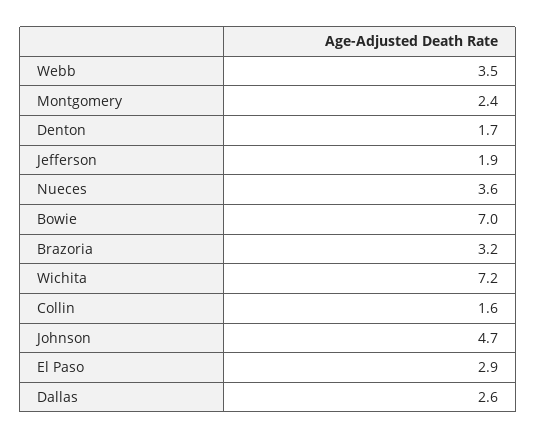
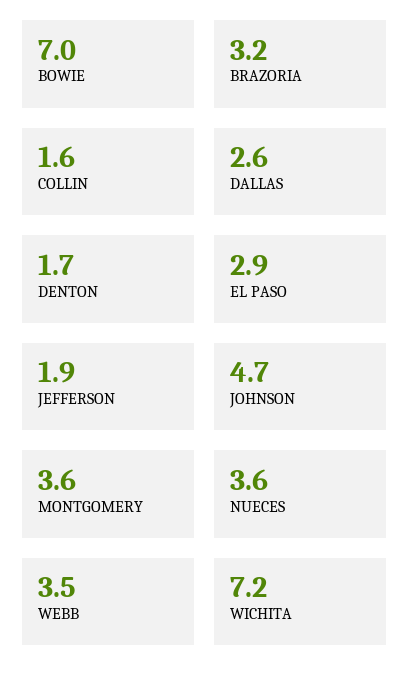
Montgomery: 2.4 -> 3.6

